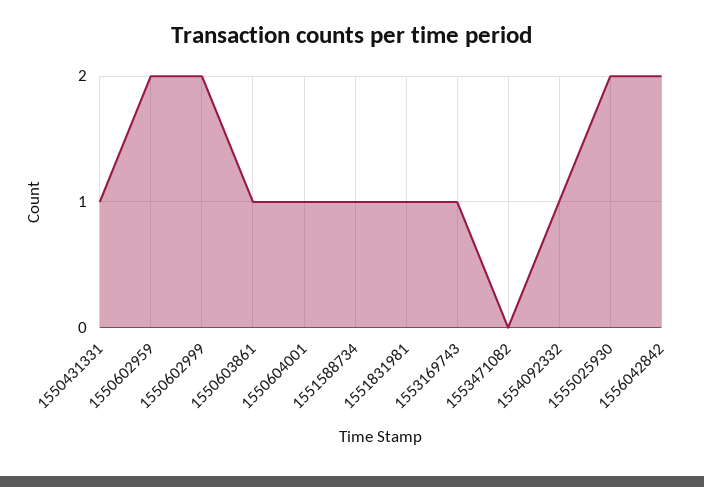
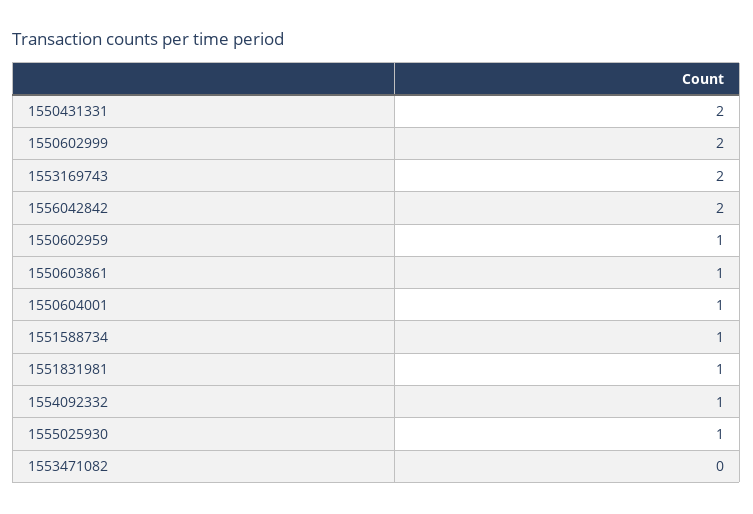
1550431331: 1 -> 2
1550602959: 2 -> 1
1553169743: 1 -> 2
1555025930: 2 -> 1

